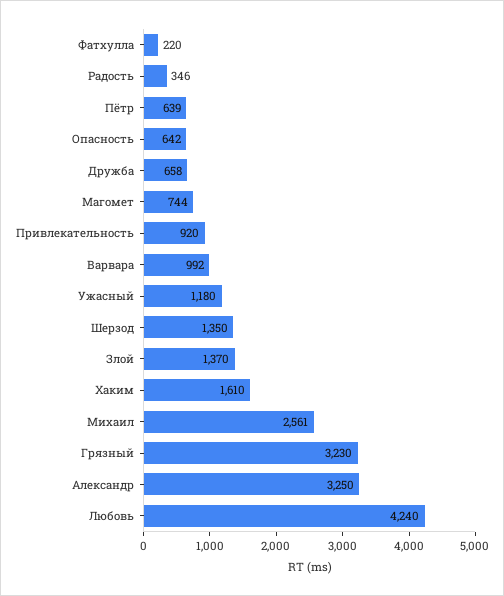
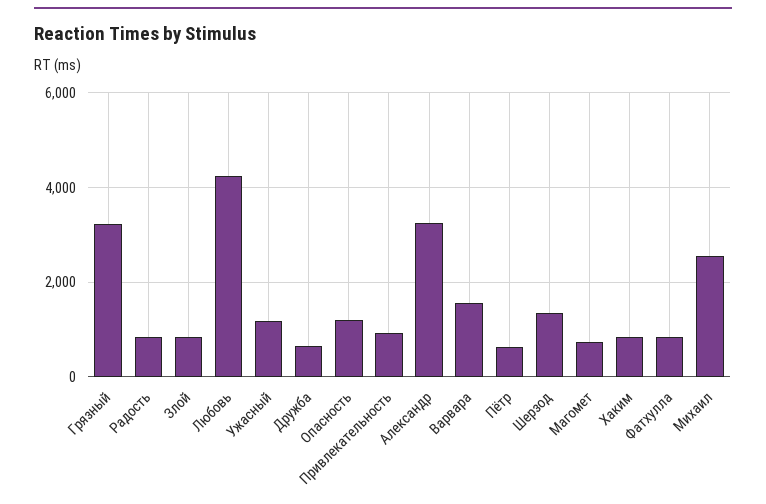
Фатхулла: 220 -> 800
Радость: 346 -> 800
Опасность: 642 -> 1200
Варвара: 992 -> 1600
Злой: 1370 -> 800
Хаким: 1610 -> 800

